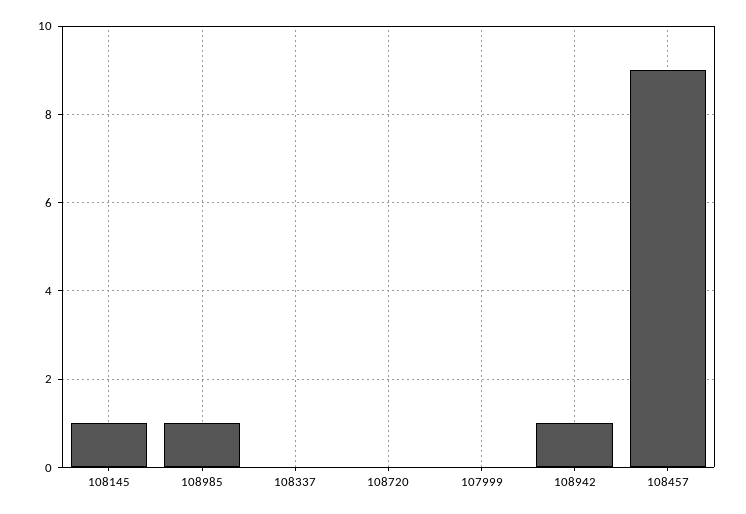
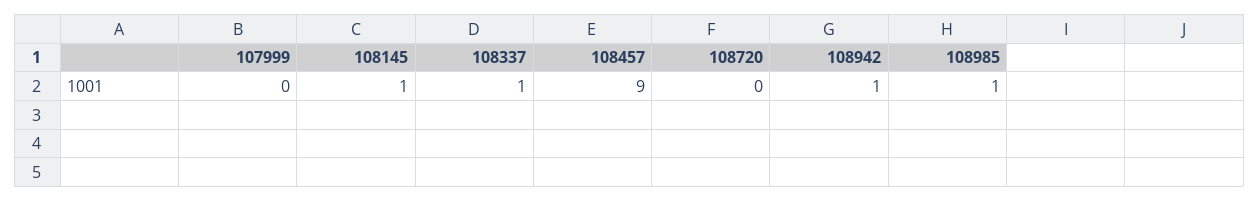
108337: 0 -> 1

